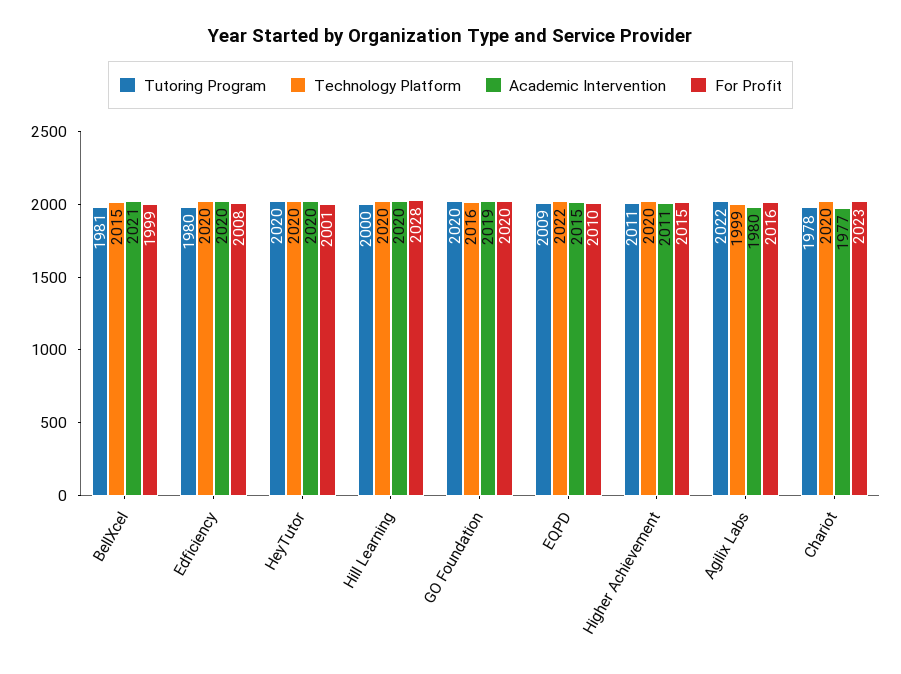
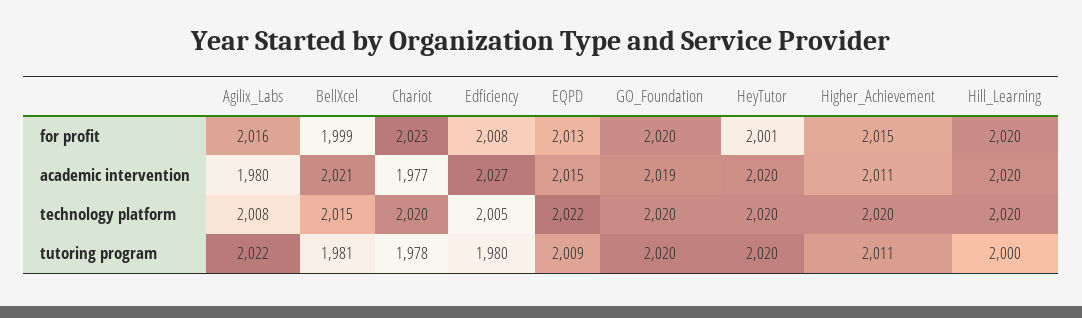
Technology Platform, Edficiency: 2020 -> 2005
Academic Intervention, Edficiency: 2020 -> 2027
For Profit, Hill Learning: 2028 -> 2020
Technology Platform, GO Foundation: 2016 -> 2020
For Profit, EQPD: 2010 -> 2013
Technology Platform, Agilix Labs: 1999 -> 2008

